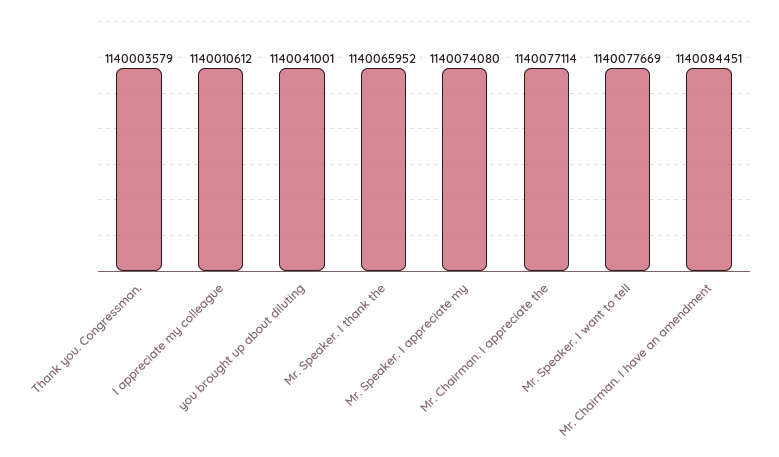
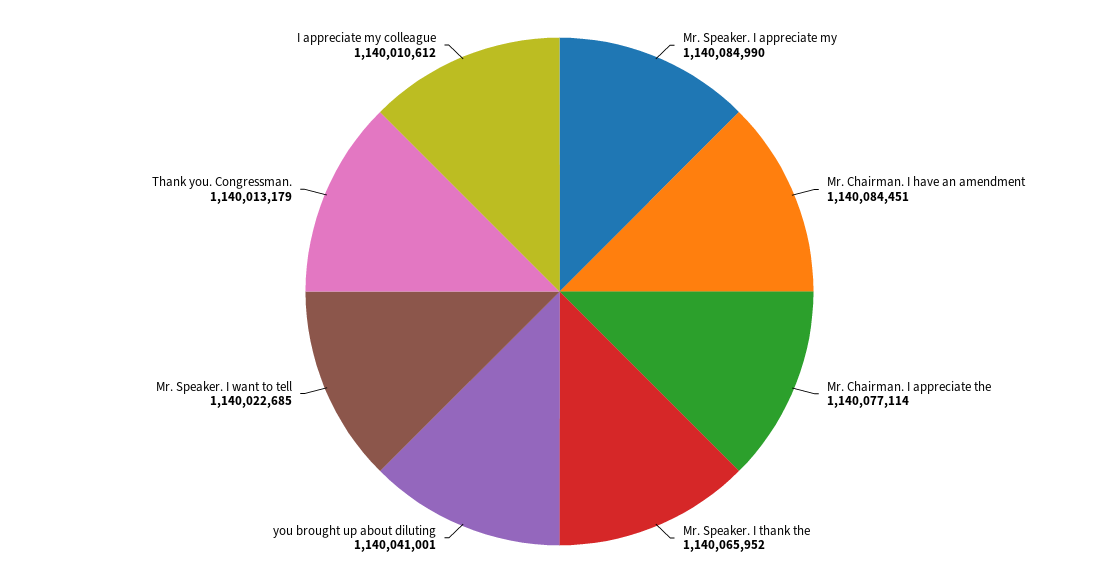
Thank you. Congressman.: 1140003579 -> 1140013179
Mr. Speaker. I appreciate my: 1140074080 -> 1140084990
Mr. Speaker. I want to tell: 1140077669 -> 1140022685

